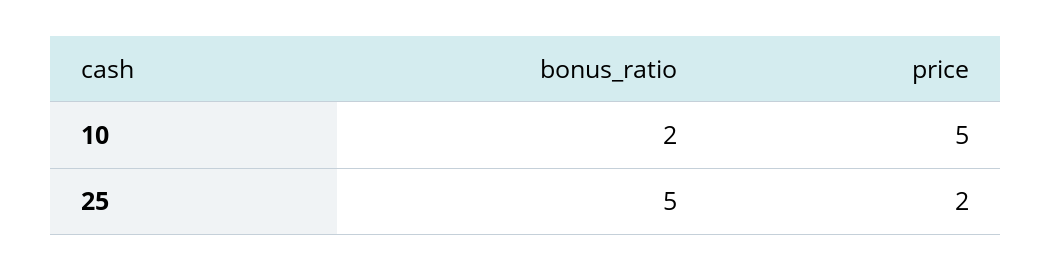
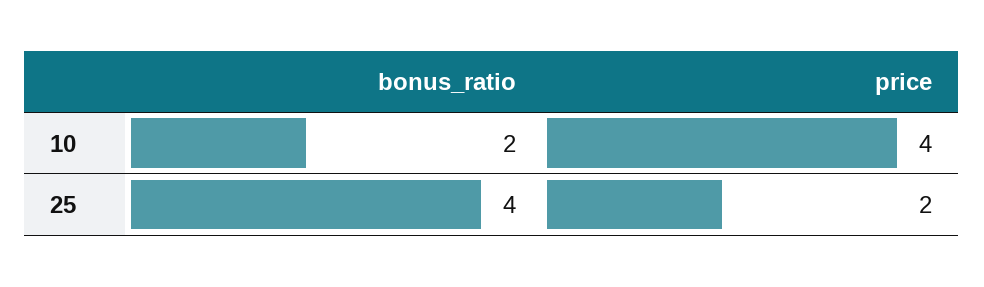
price, 10: 5 -> 4
bonus_ratio, 25: 5 -> 4

